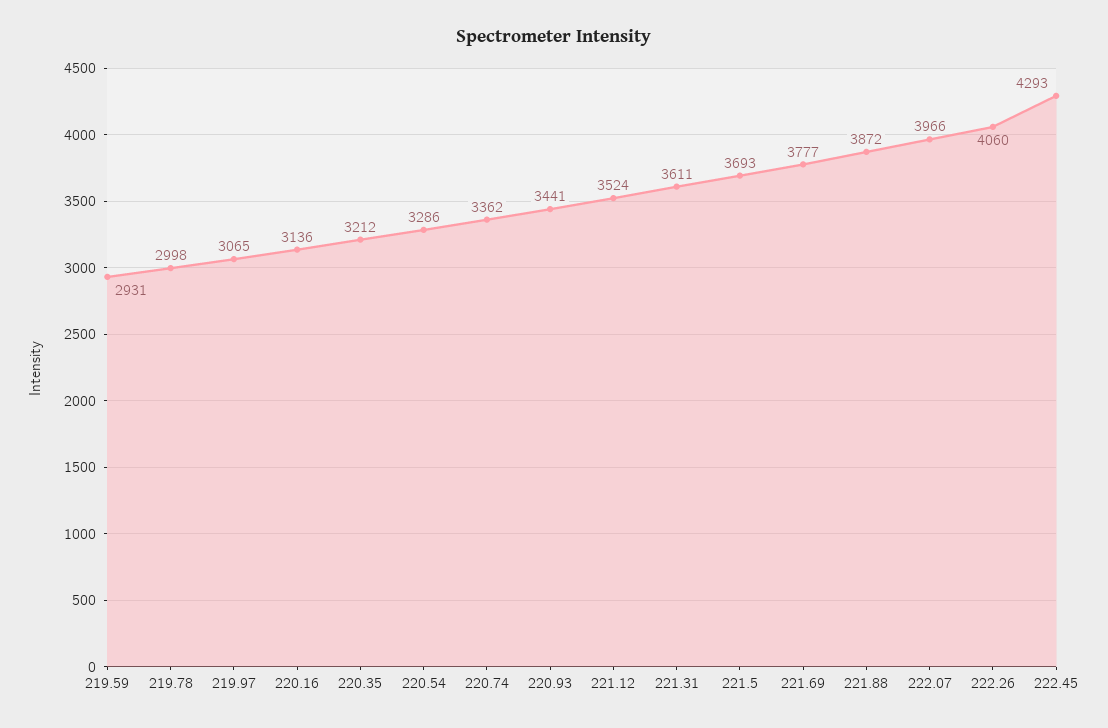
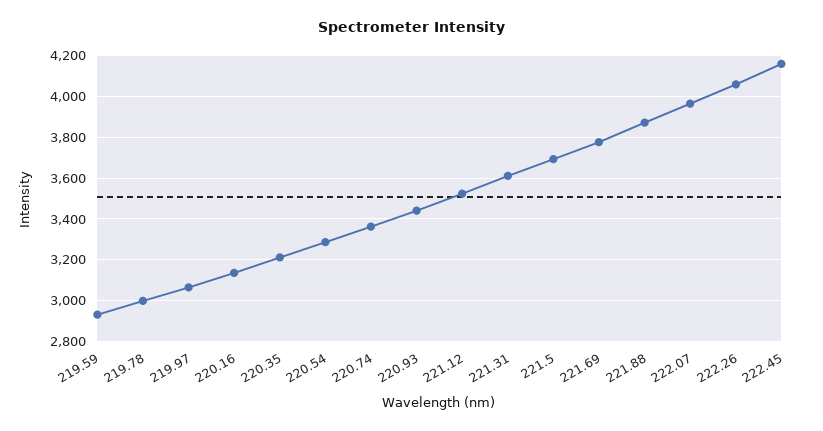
222.45: 4293 -> 4150

